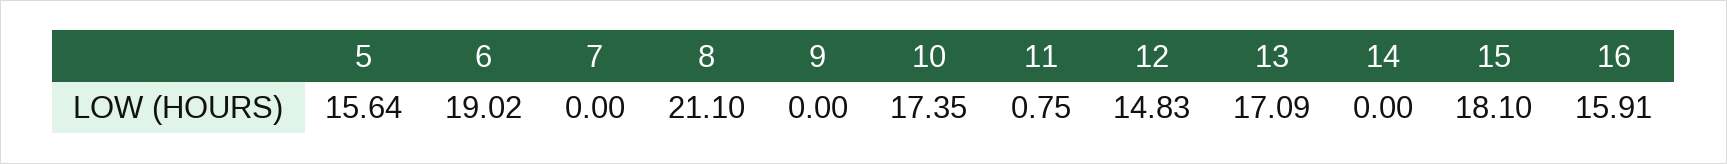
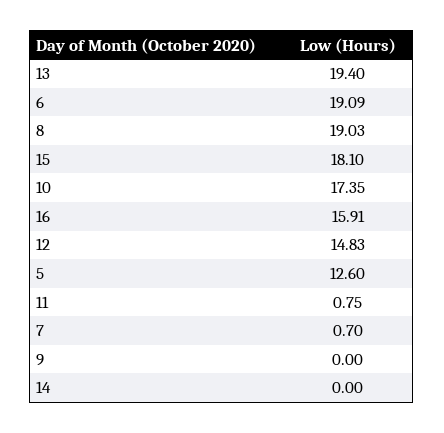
5: 15.64 -> 12.6
6: 19.02 -> 19.09
7: 0 -> 0.7
8: 21.1 -> 19.03
13: 17.09 -> 19.4

